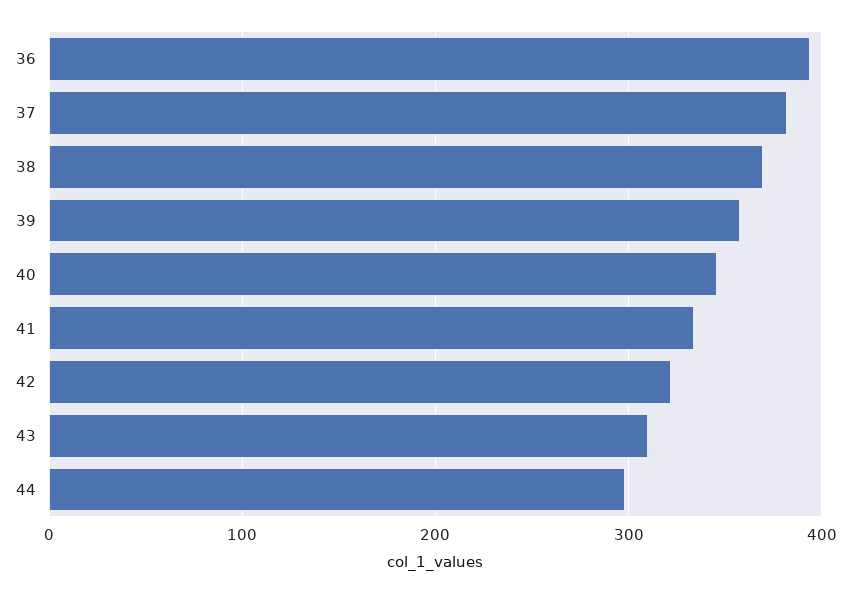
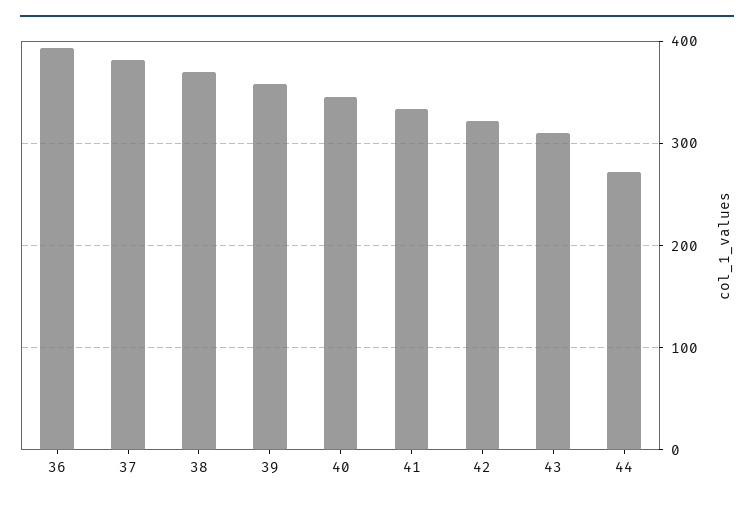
44: 300 -> 270

